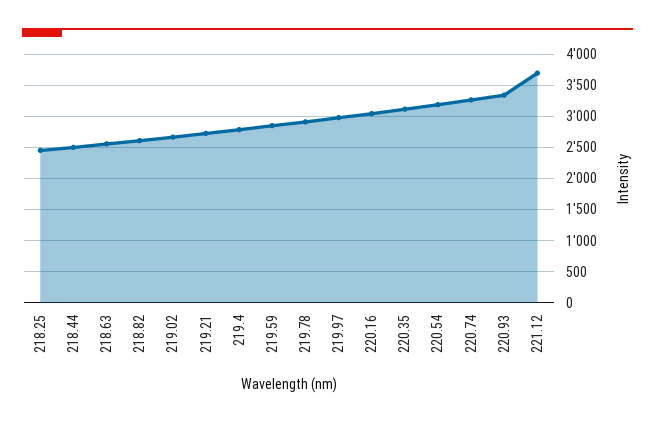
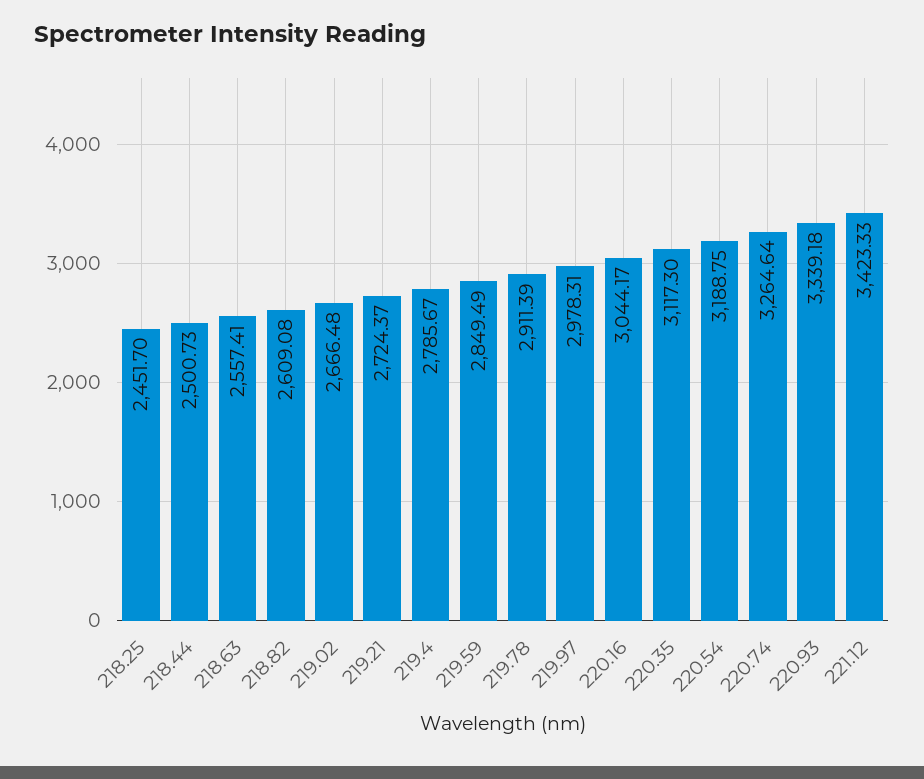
221.12: 3700 -> 3423.33

